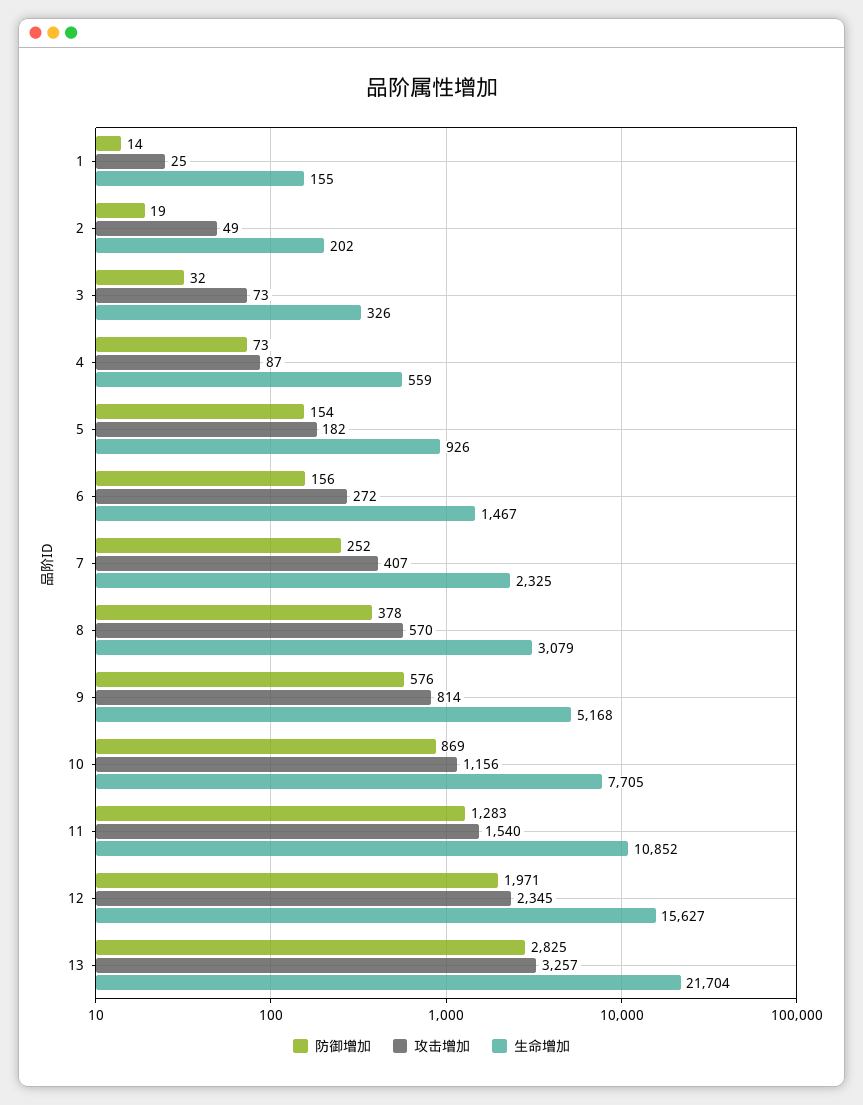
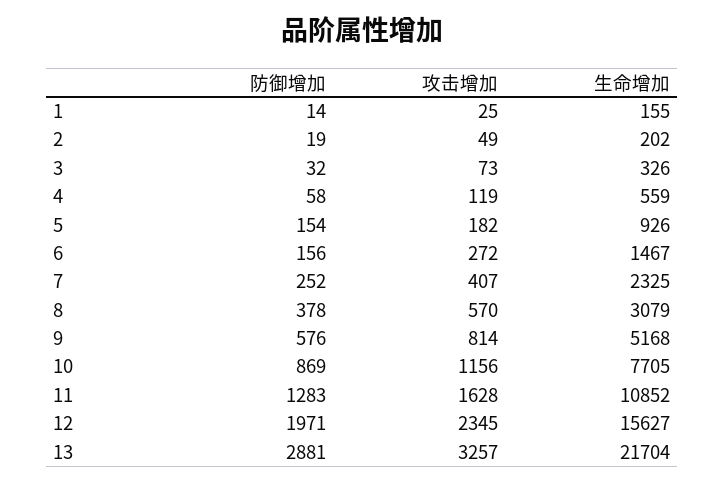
防御增加, 4: 73 -> 58
攻击增加, 4: 87 -> 119
攻击增加, 11: 1540 -> 1628
防御增加, 13: 2825 -> 2881

